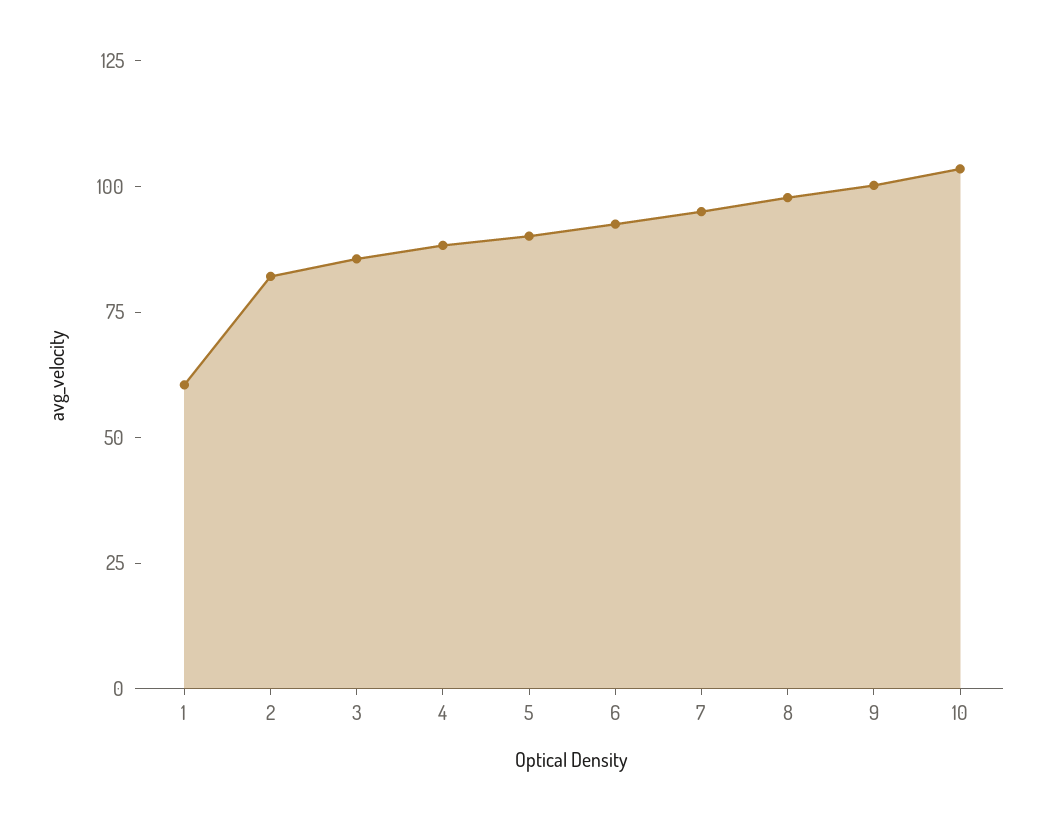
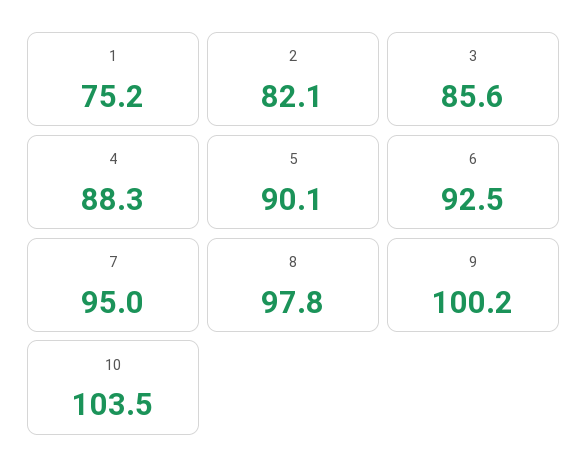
1: 60 -> 75.2

